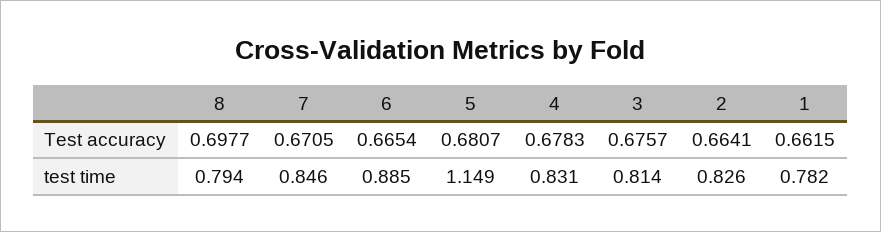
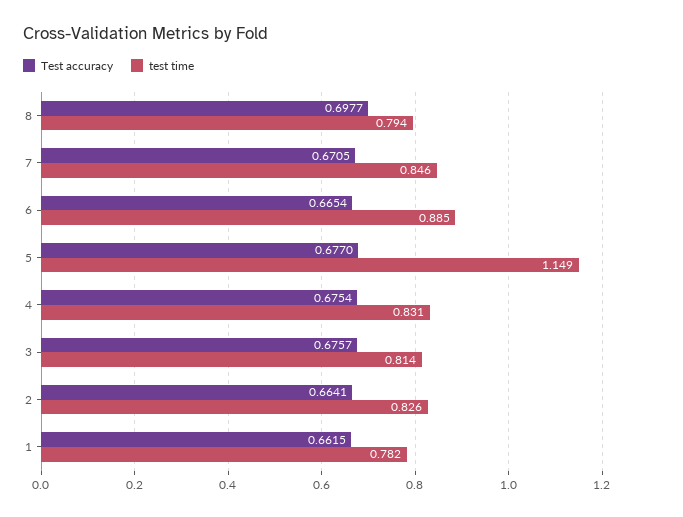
Test accuracy, 5: 0.6807 -> 0.677
Test accuracy, 4: 0.6783 -> 0.6754

